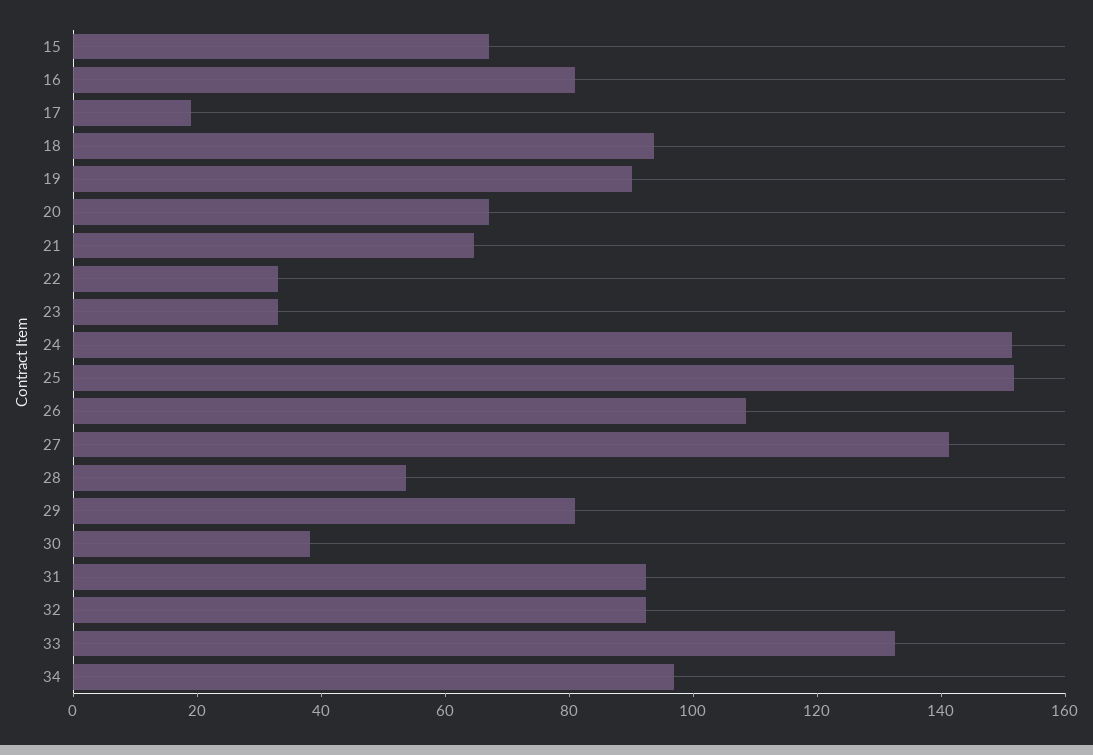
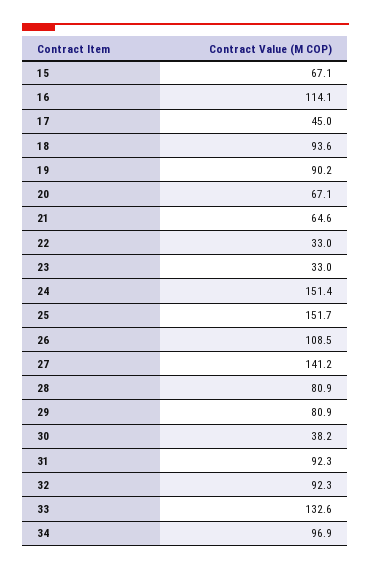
16: 80 -> 114.1
17: 20 -> 45
28: 55 -> 80.9

